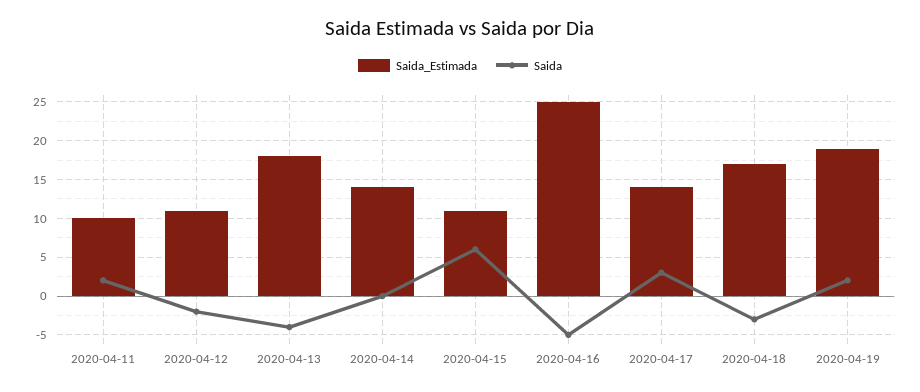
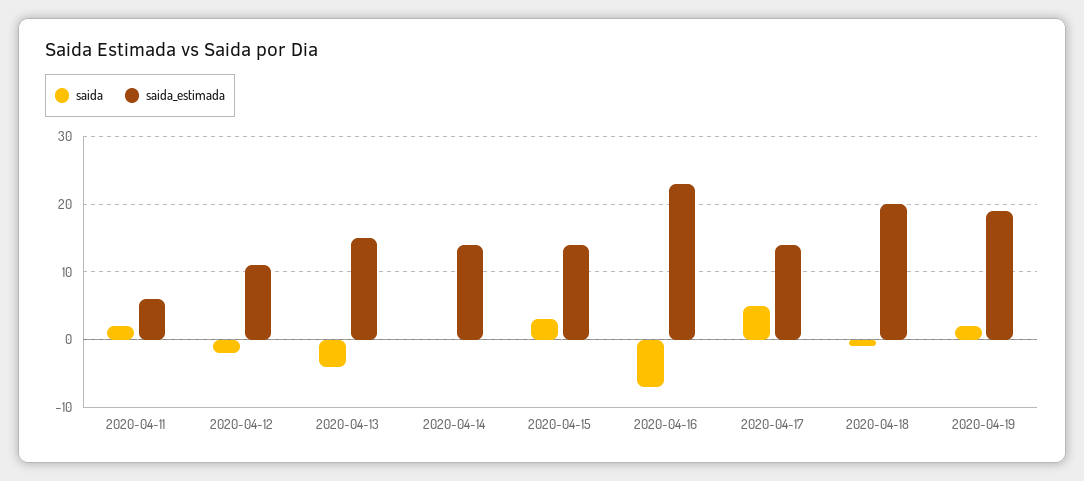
Saida_Estimada, 2020-04-11: 10 -> 6
Saida_Estimada, 2020-04-13: 18 -> 15
Saida_Estimada, 2020-04-15: 11 -> 14
Saida, 2020-04-15: 6 -> 3
Saida_Estimada, 2020-04-16: 25 -> 23
Saida, 2020-04-16: -5 -> -7
Saida, 2020-04-17: 3 -> 5
Saida_Estimada, 2020-04-18: 17 -> 20
Saida, 2020-04-18: -3 -> -1

